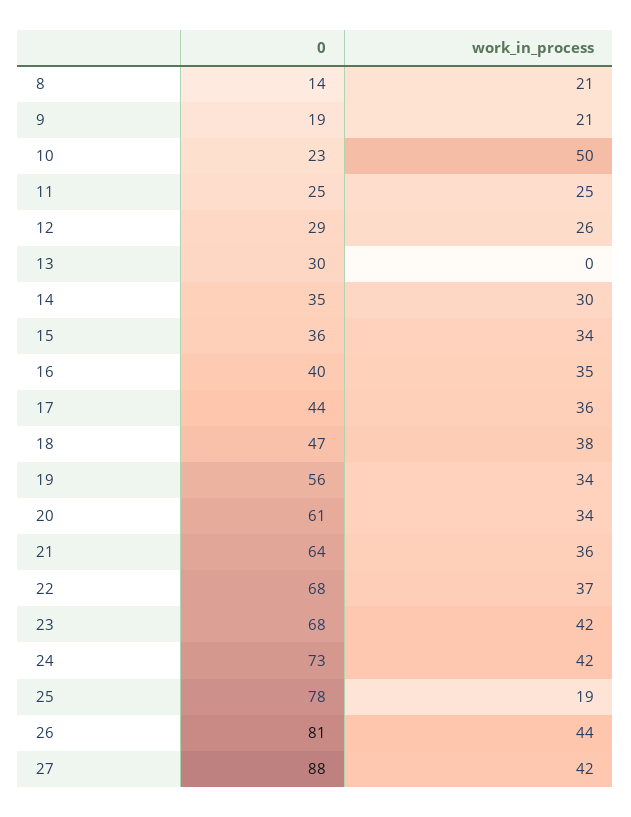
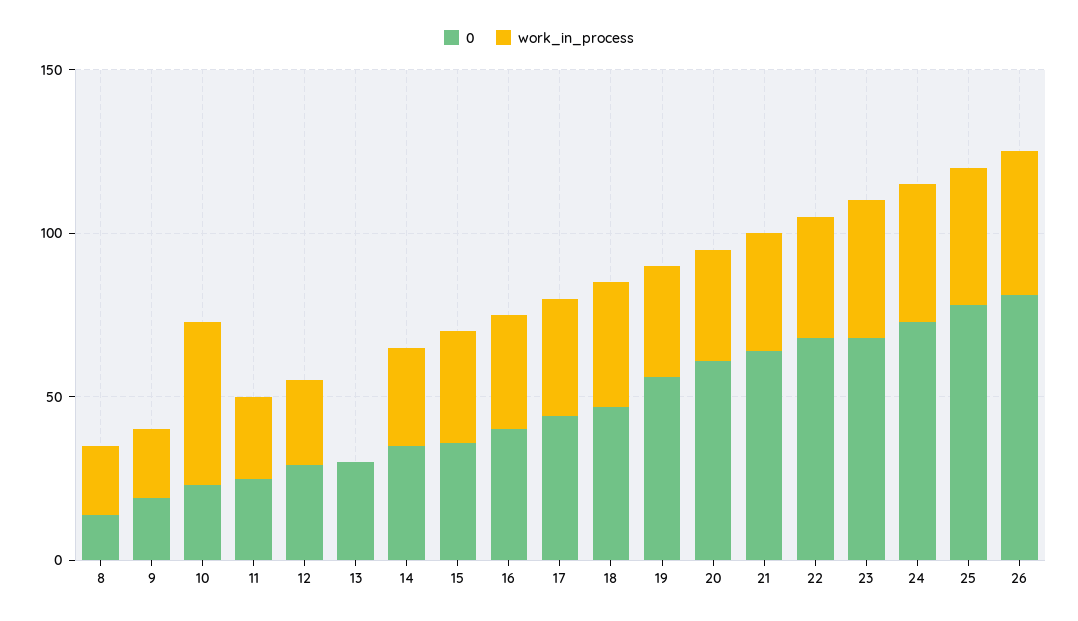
work_in_process, 25: 19 -> 40
0, 27: 88 -> none
work_in_process, 27: 42 -> none

